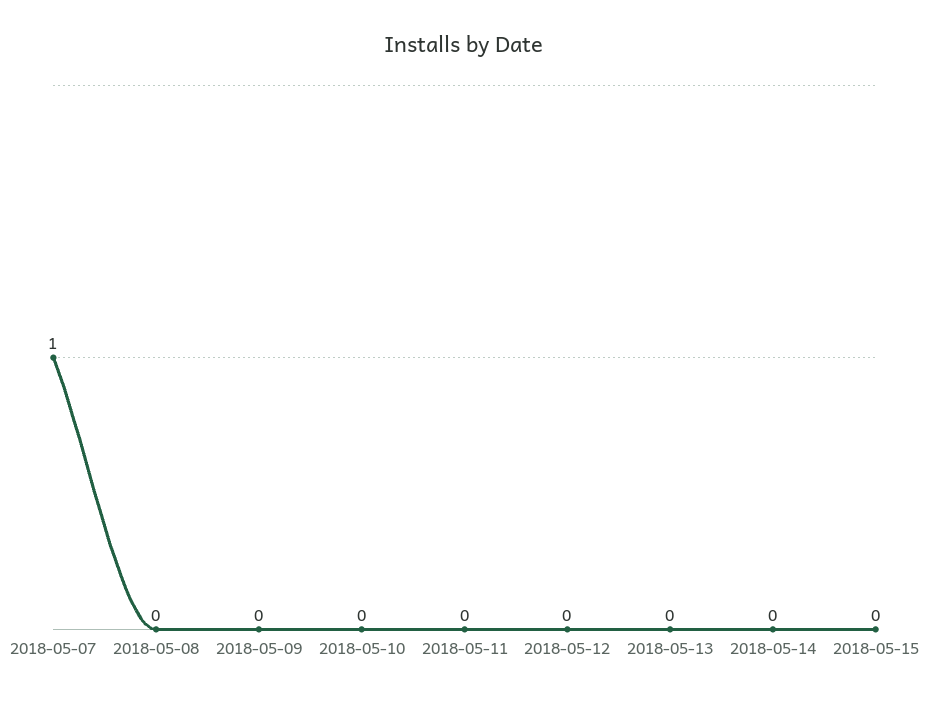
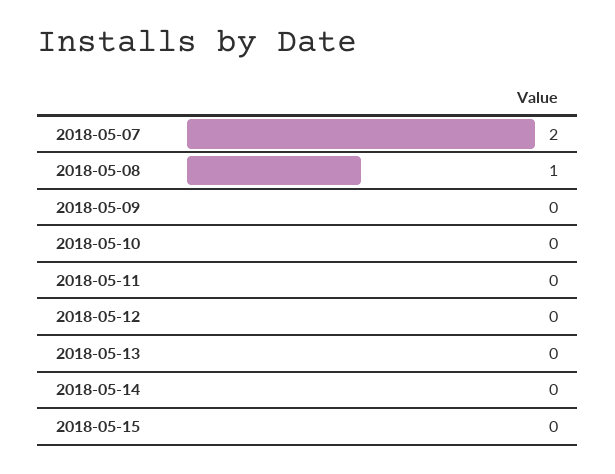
2018-05-07: 1 -> 2
2018-05-08: 0 -> 1

